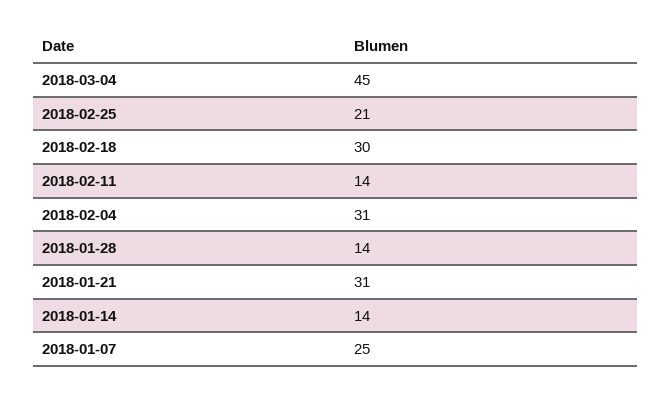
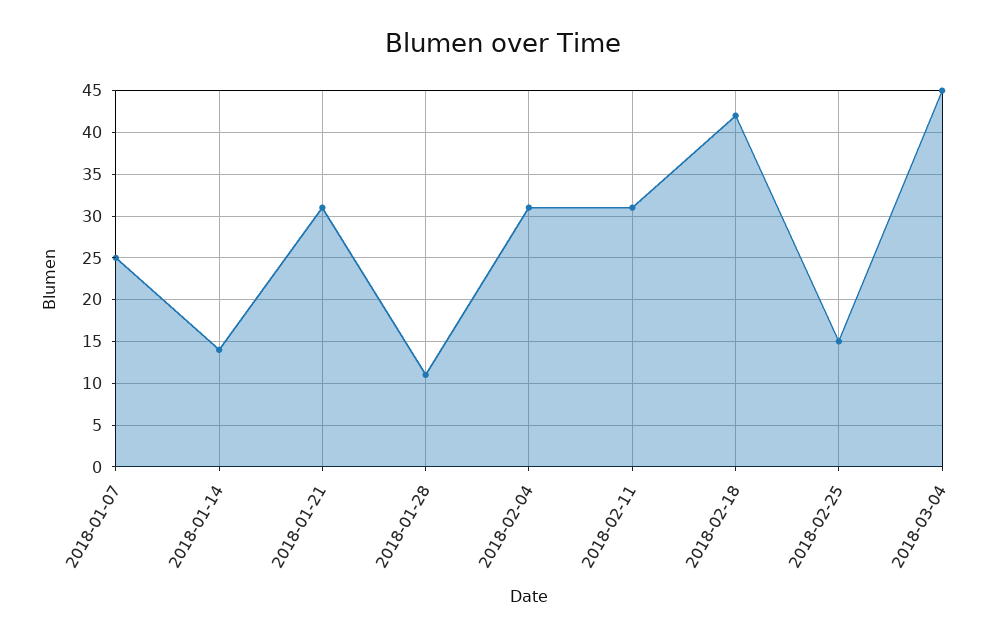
2018-02-25: 21 -> 15
2018-02-18: 30 -> 42
2018-02-11: 14 -> 31
2018-01-28: 14 -> 11

